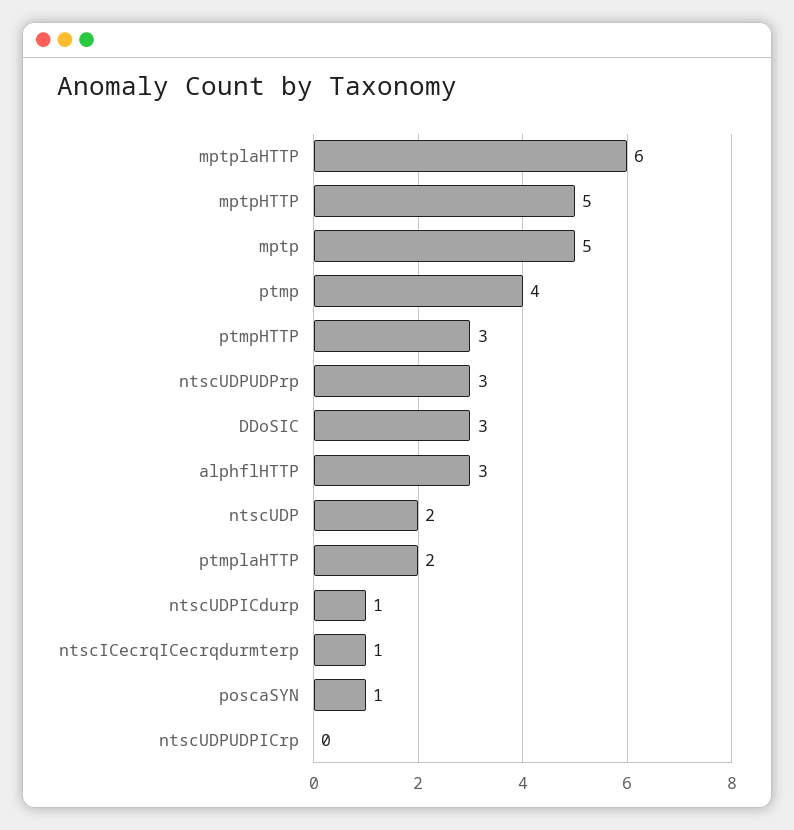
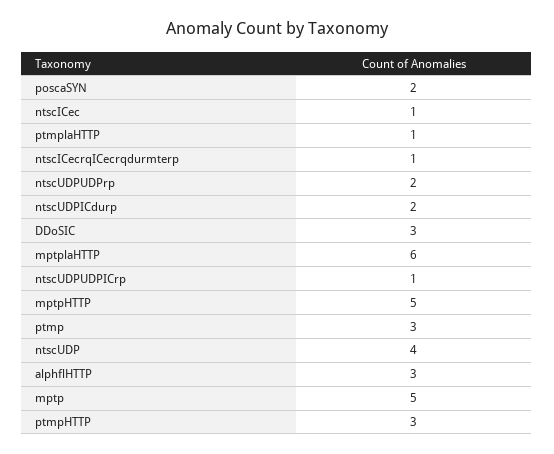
ptmp: 4 -> 3
ntscUDPUDPrp: 3 -> 2
ntscUDP: 2 -> 4
ptmplaHTTP: 2 -> 1
ntscUDPICdurp: 1 -> 2
poscaSYN: 1 -> 2
ntscUDPUDPICrp: 0 -> 1
ntscICec: none -> 1

